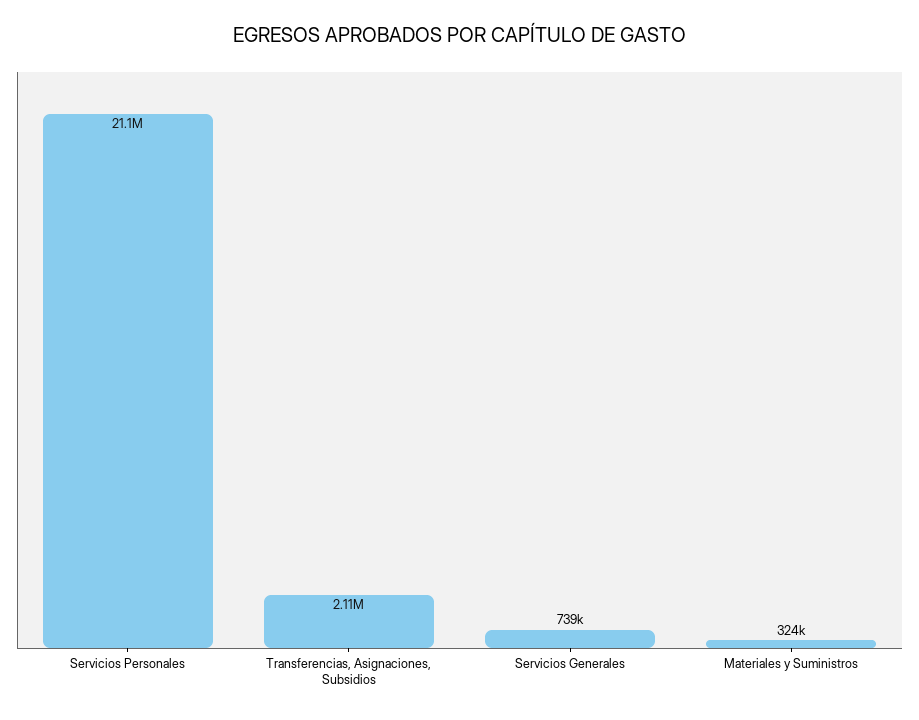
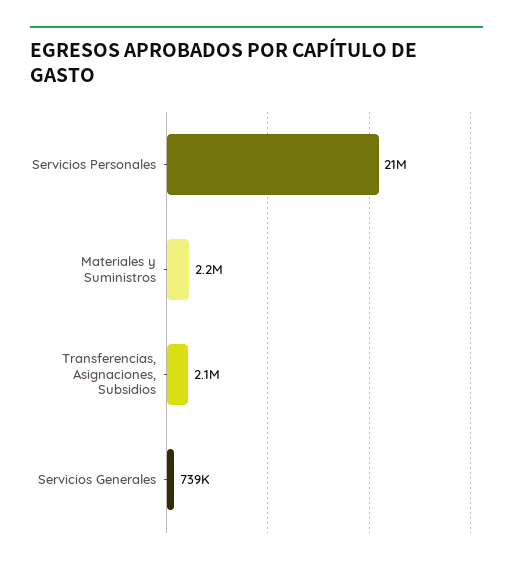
Materiales y Suministros: 324000 -> 2200000

